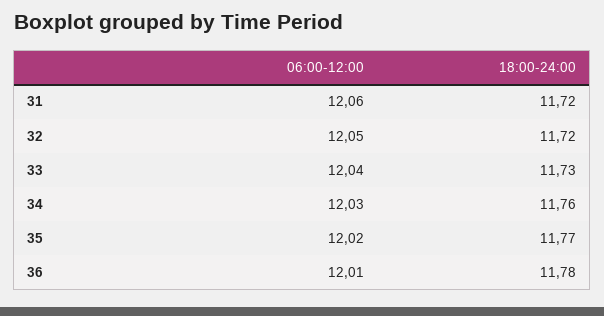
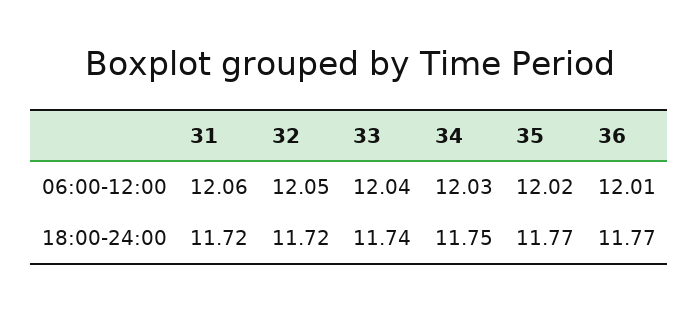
18:00-24:00, 33: 11.73 -> 11.74
18:00-24:00, 34: 11.76 -> 11.75
18:00-24:00, 36: 11.78 -> 11.77

